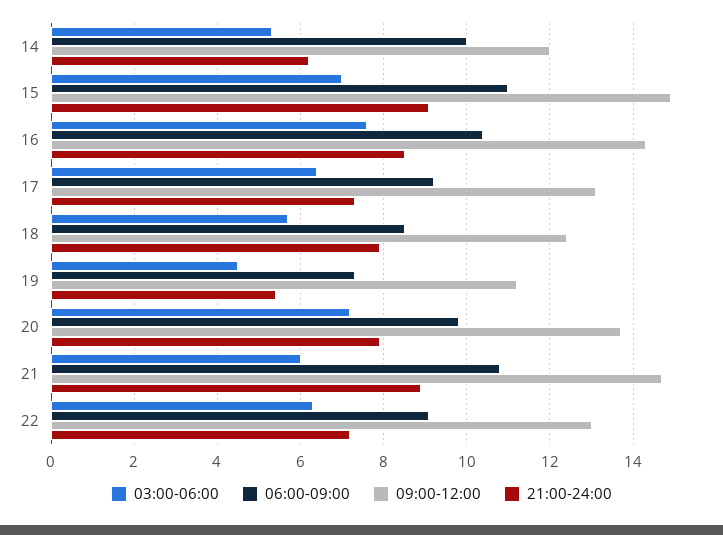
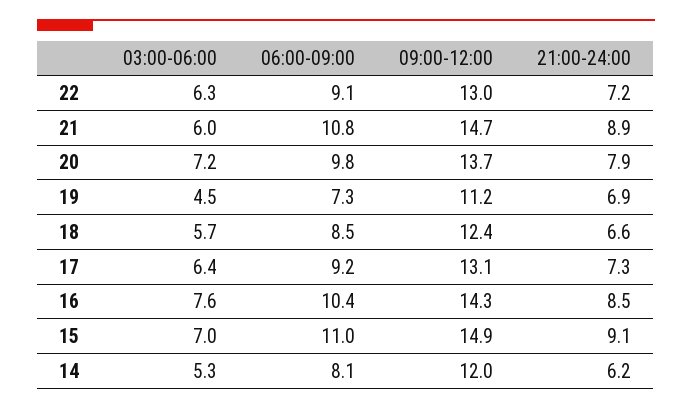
06:00-09:00, 14: 10 -> 8.1
21:00-24:00, 18: 8 -> 6.6
21:00-24:00, 19: 5.5 -> 6.9

